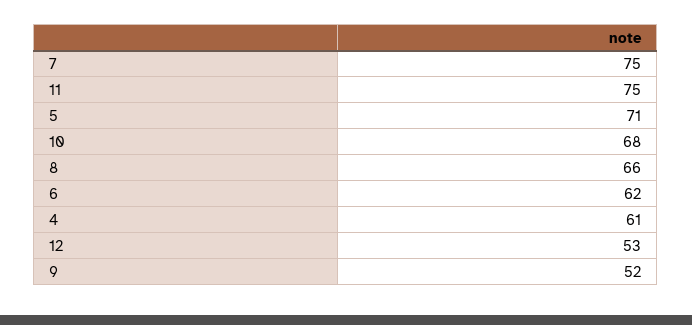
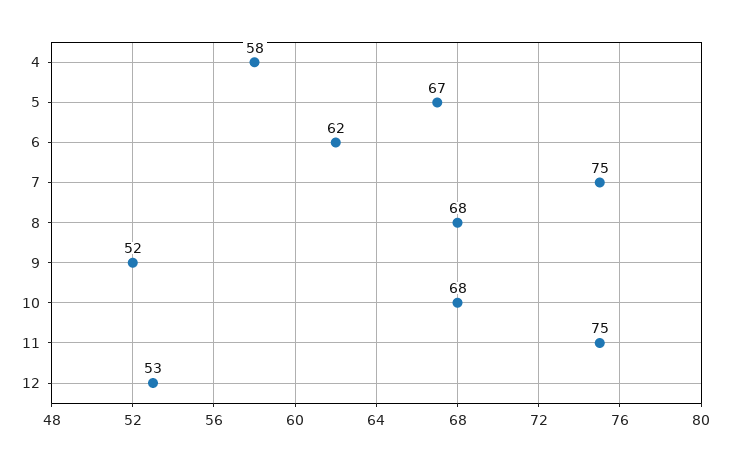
5: 71 -> 67
8: 66 -> 68
4: 61 -> 58

